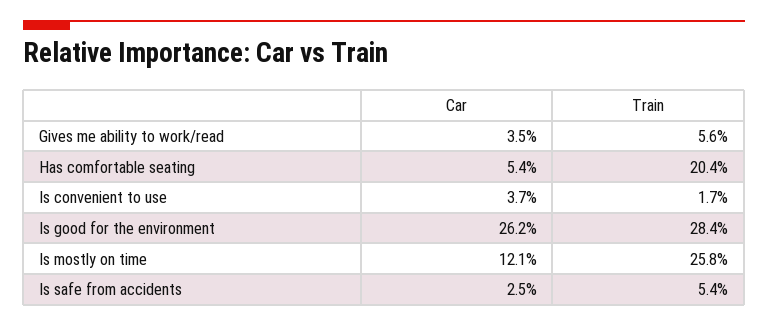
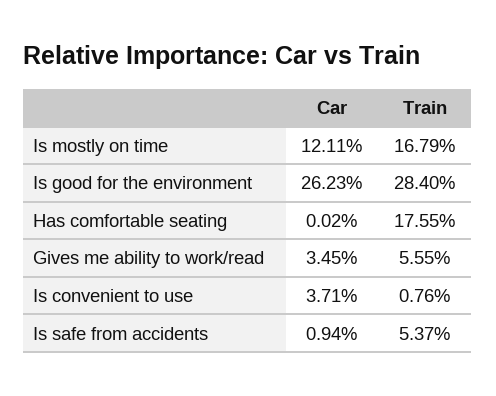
Car, Has comfortable seating: 5.4 -> 0.02
Train, Has comfortable seating: 20.4 -> 17.55
Train, Is convenient to use: 1.7 -> 0.76
Train, Is mostly on time: 25.8 -> 16.79
Car, Is safe from accidents: 2.5 -> 0.94

